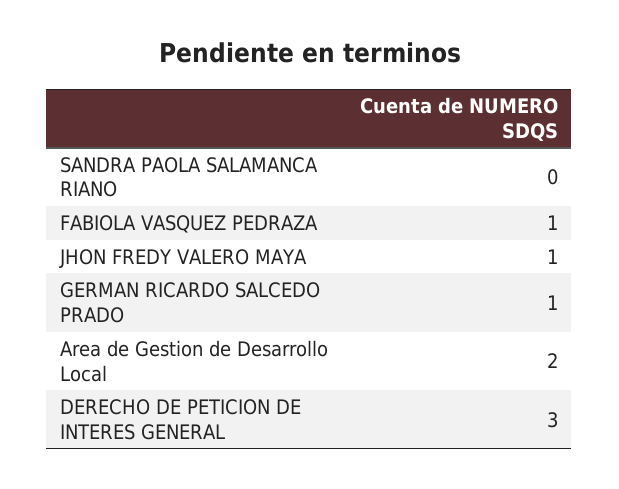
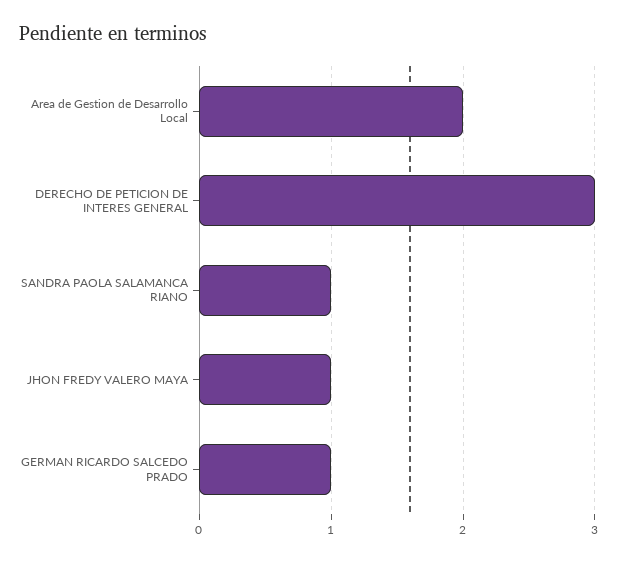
SANDRA PAOLA SALAMANCA RIANO: 0 -> 1
FABIOLA VASQUEZ PEDRAZA: 1 -> none

